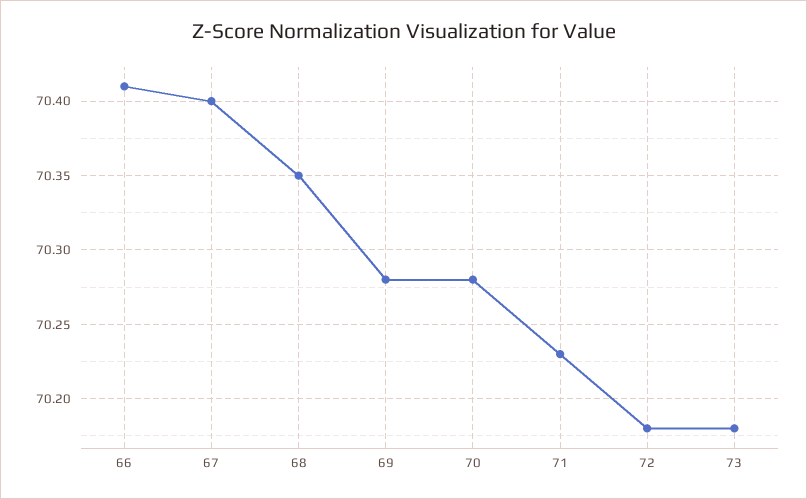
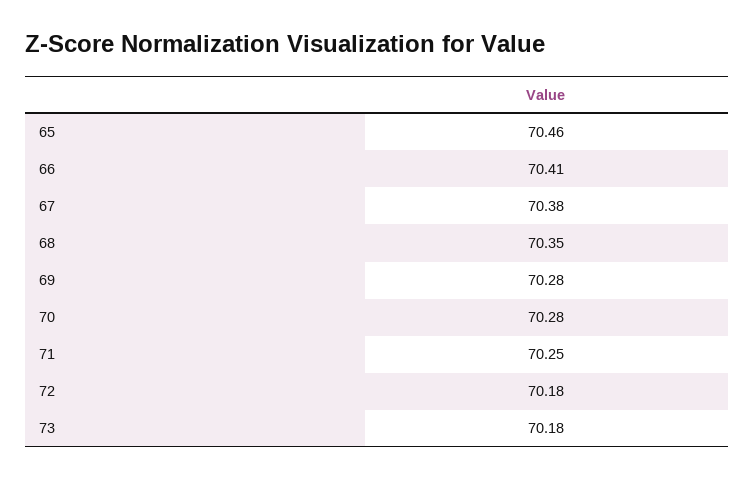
67: 70.4 -> 70.38
71: 70.23 -> 70.25
65: none -> 70.46

